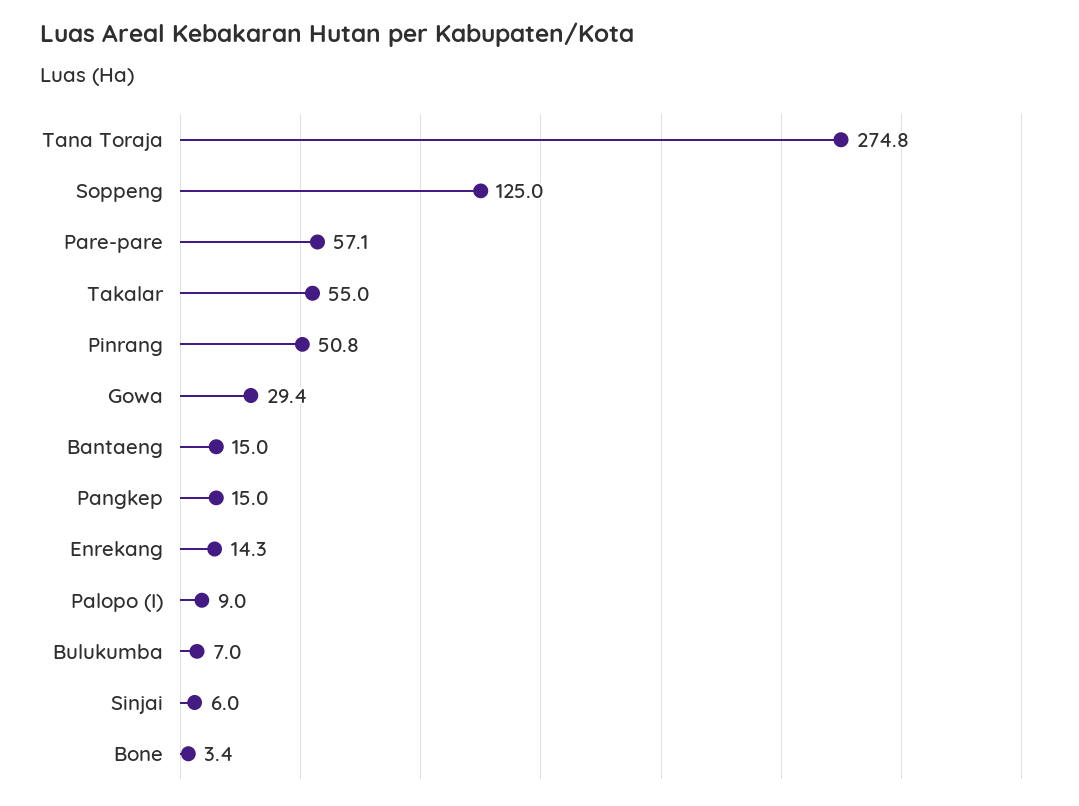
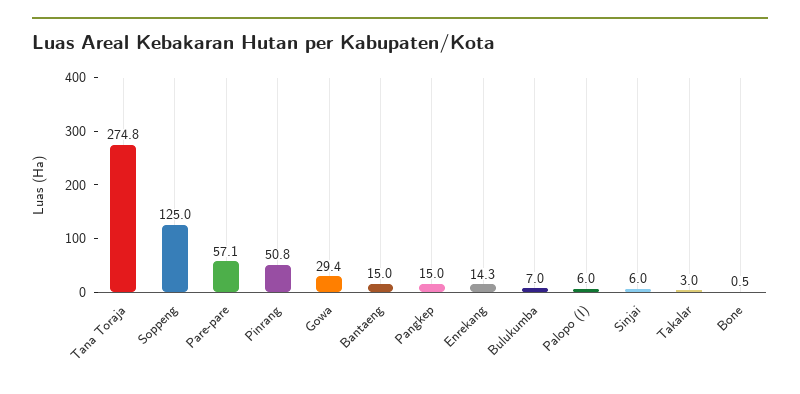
Takalar: 55 -> 3
Palopo (I): 9 -> 6
Bone: 3.4 -> 0.5

